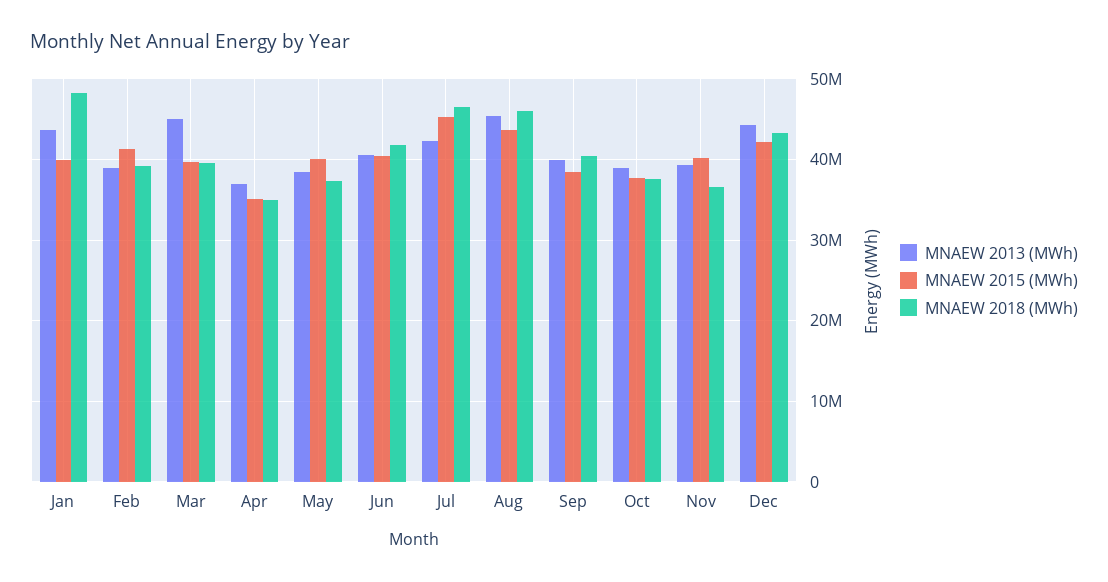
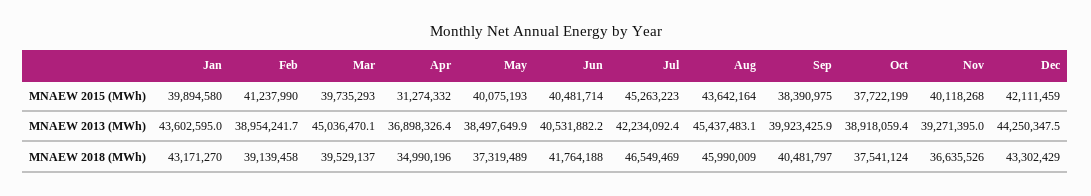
MNAEW 2018 (MWh), Jan: 48000000 -> 43171270
MNAEW 2015 (MWh), Apr: 35000000 -> 31274332

